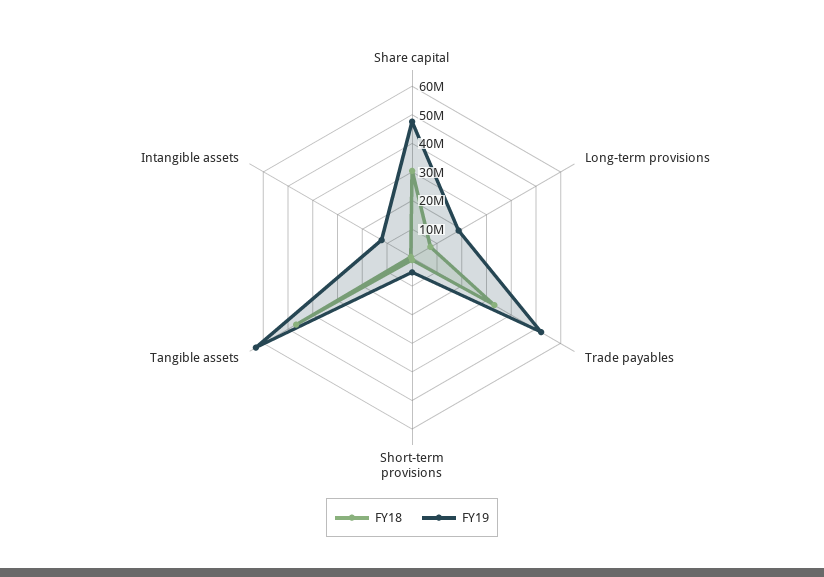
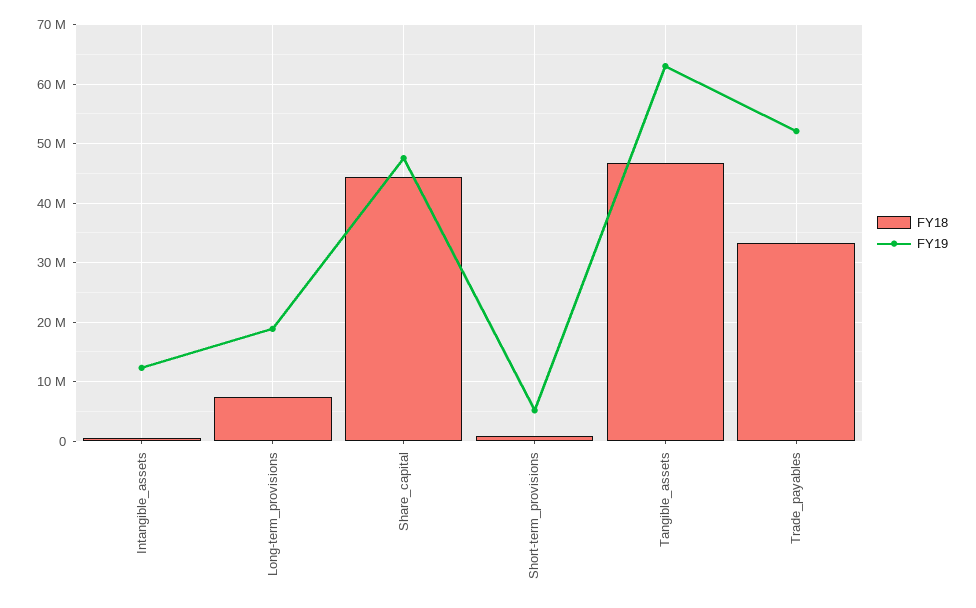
FY18, Share capital: 30000000 -> 44000000

